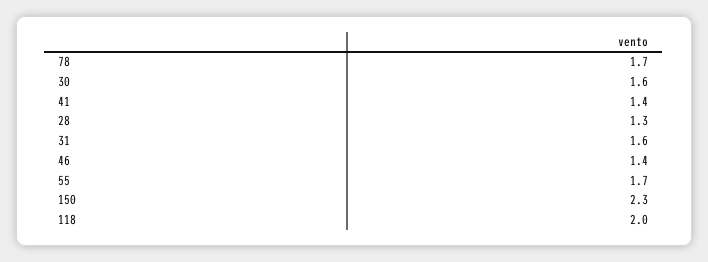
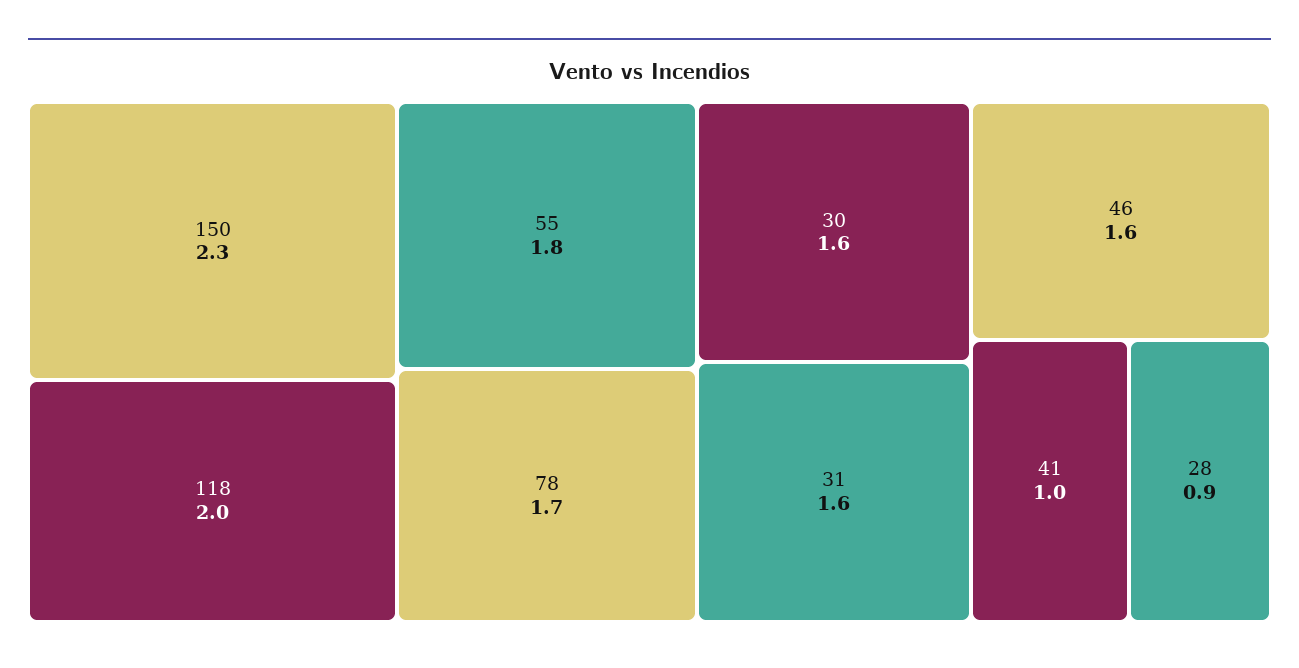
41: 1.4 -> 1
28: 1.3 -> 0.9
46: 1.4 -> 1.6
55: 1.7 -> 1.8

